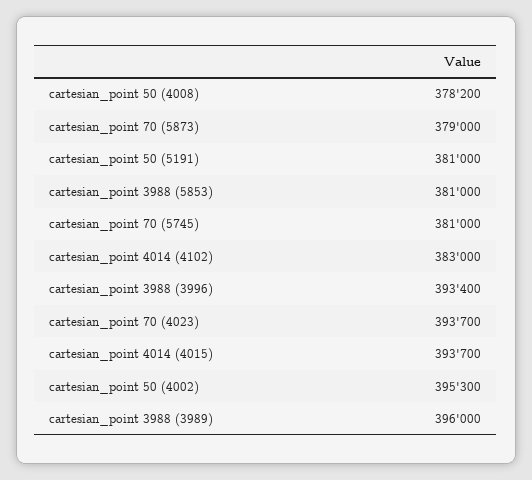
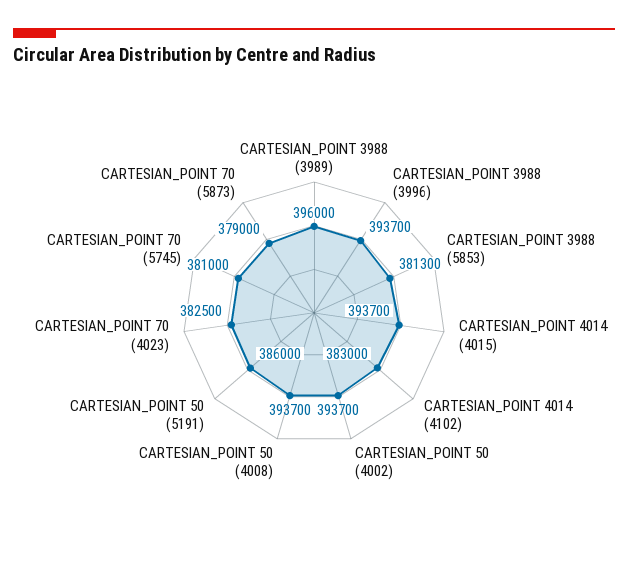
cartesian_point 50 (4008): 378200 -> 393700
cartesian_point 50 (5191): 381000 -> 386000
cartesian_point 3988 (5853): 381000 -> 381300
cartesian_point 3988 (3996): 393400 -> 393700
cartesian_point 70 (4023): 393700 -> 382500
cartesian_point 50 (4002): 395300 -> 393700

